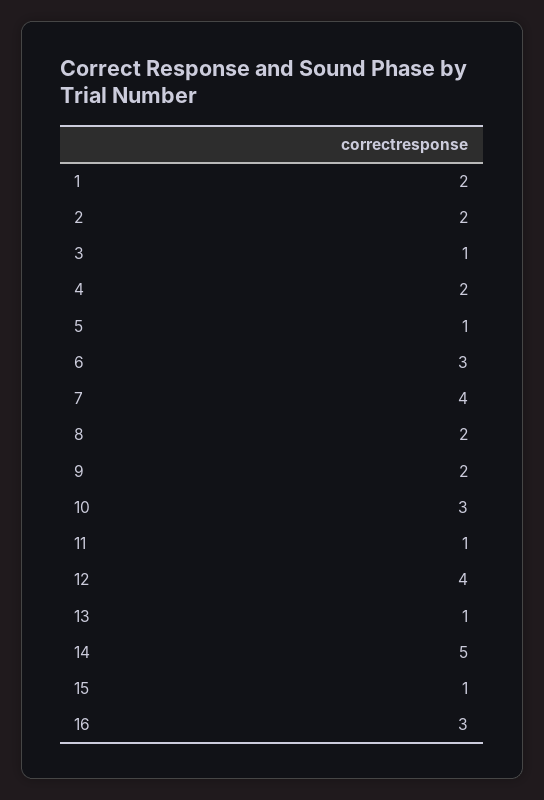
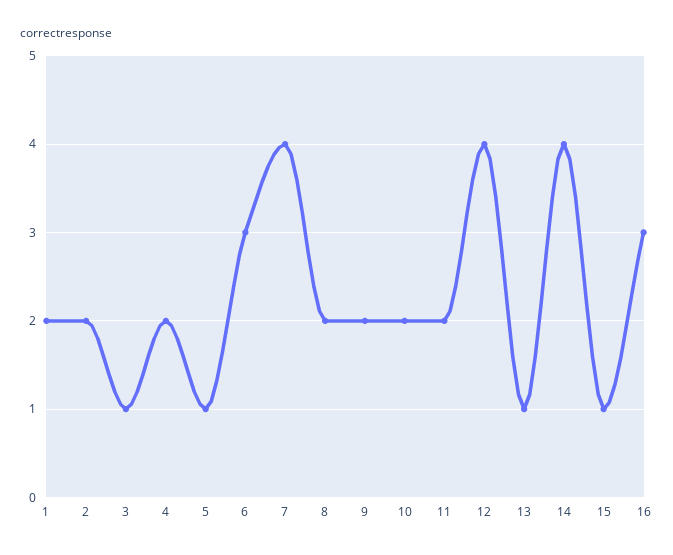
10: 3 -> 2
11: 1 -> 2
14: 5 -> 4

